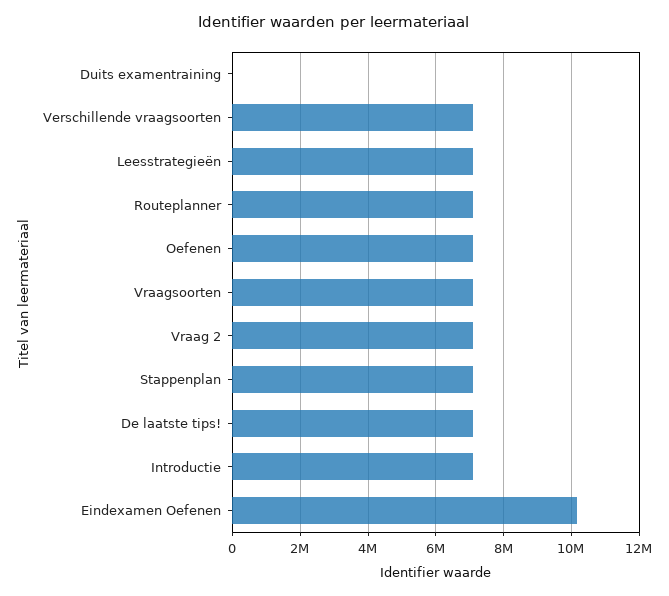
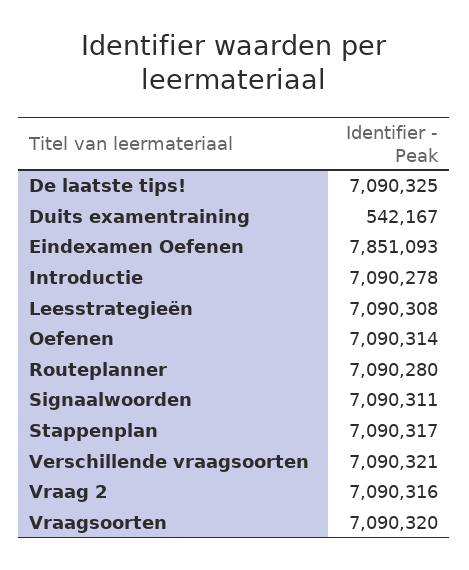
Duits examentraining: 0 -> 542167
Eindexamen Oefenen: 10200000 -> 7851093
Signaalwoorden: none -> 7090311

